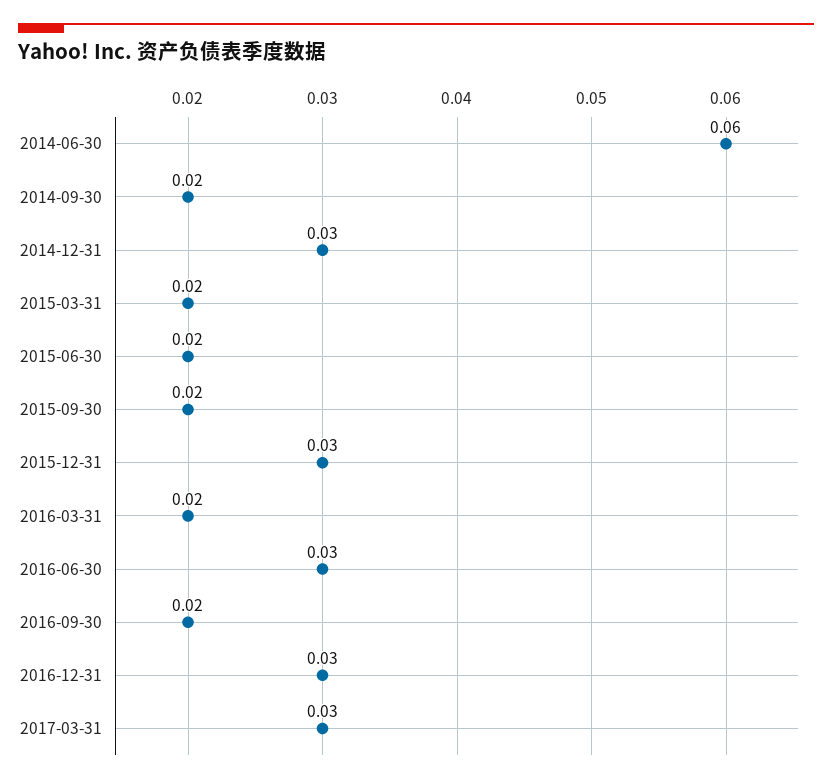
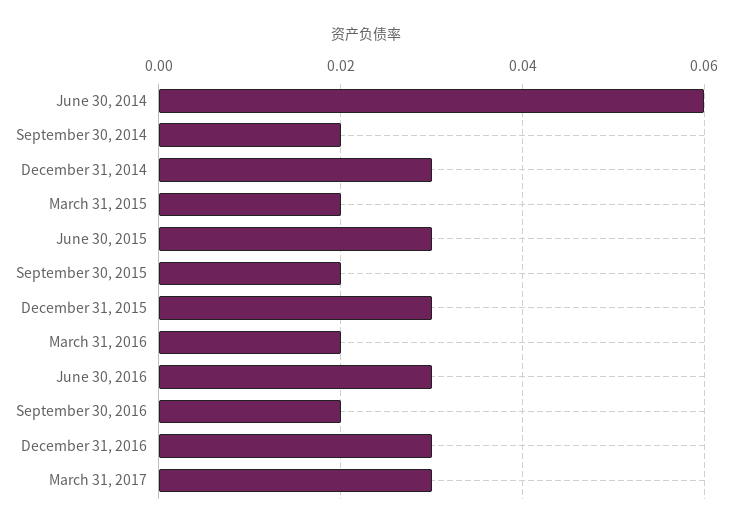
2015-06-30: 0.02 -> 0.03

